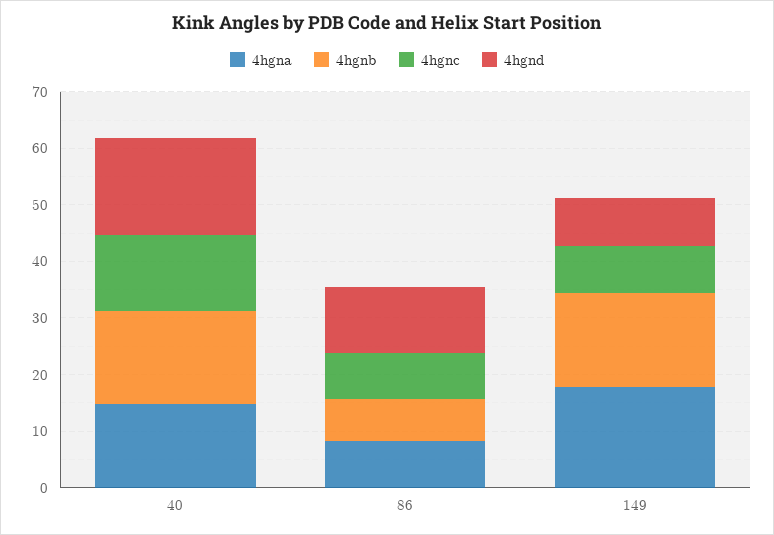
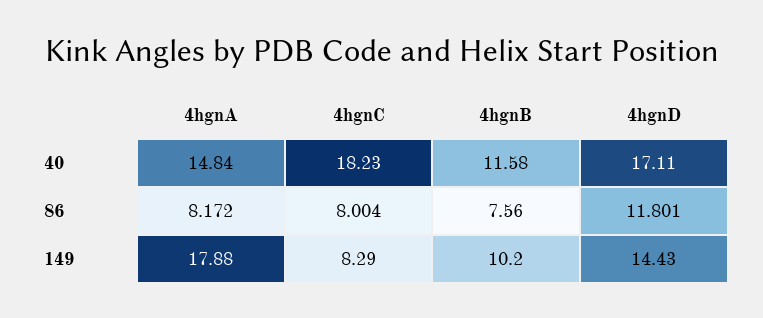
4hgnb, 40: 16 -> 11.58
4hgnc, 40: 14 -> 18.23
4hgnb, 149: 16 -> 10.2
4hgnd, 149: 8 -> 14.43

